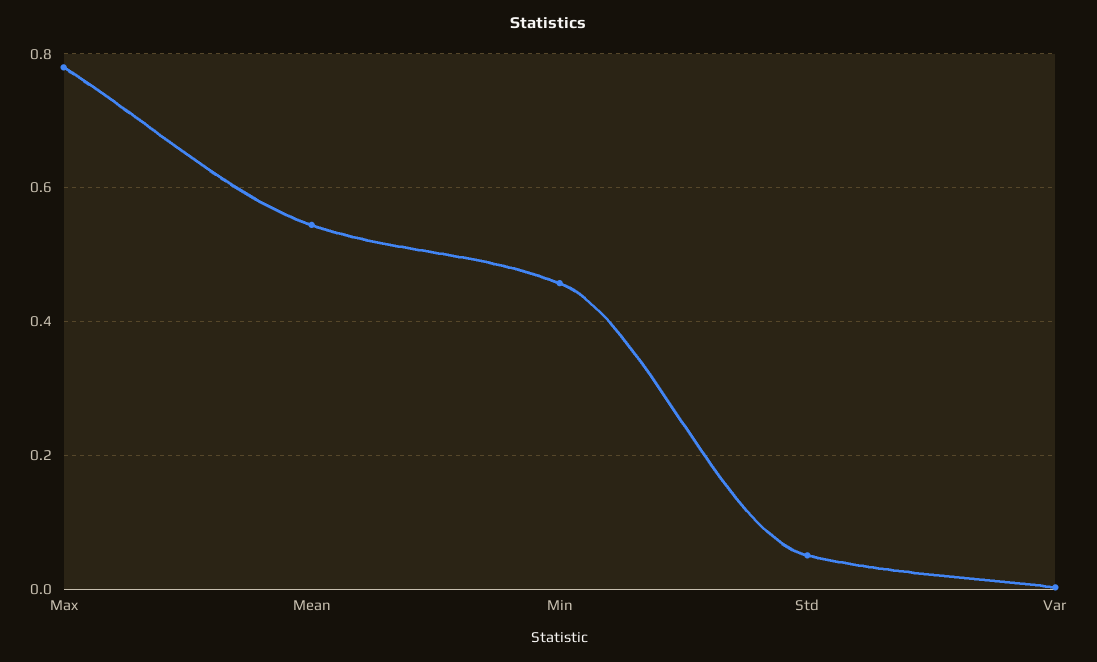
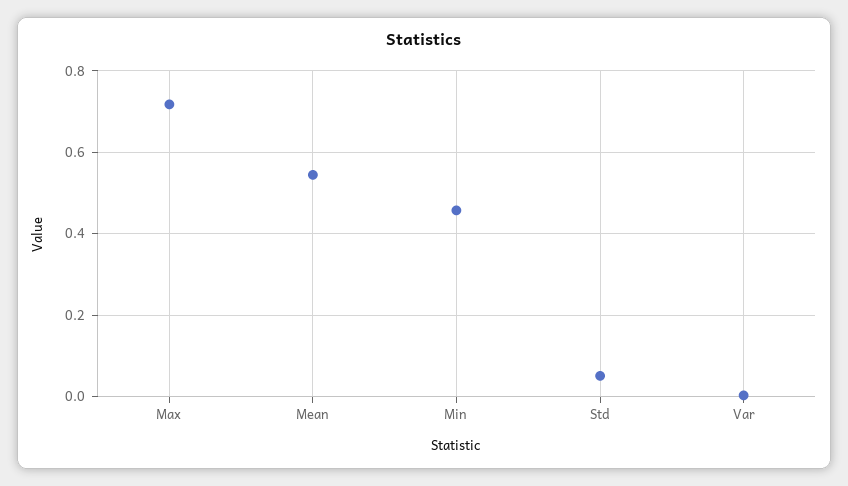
Max: 0.78 -> 0.72

